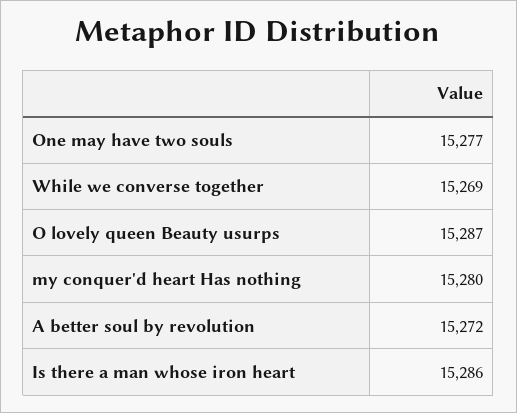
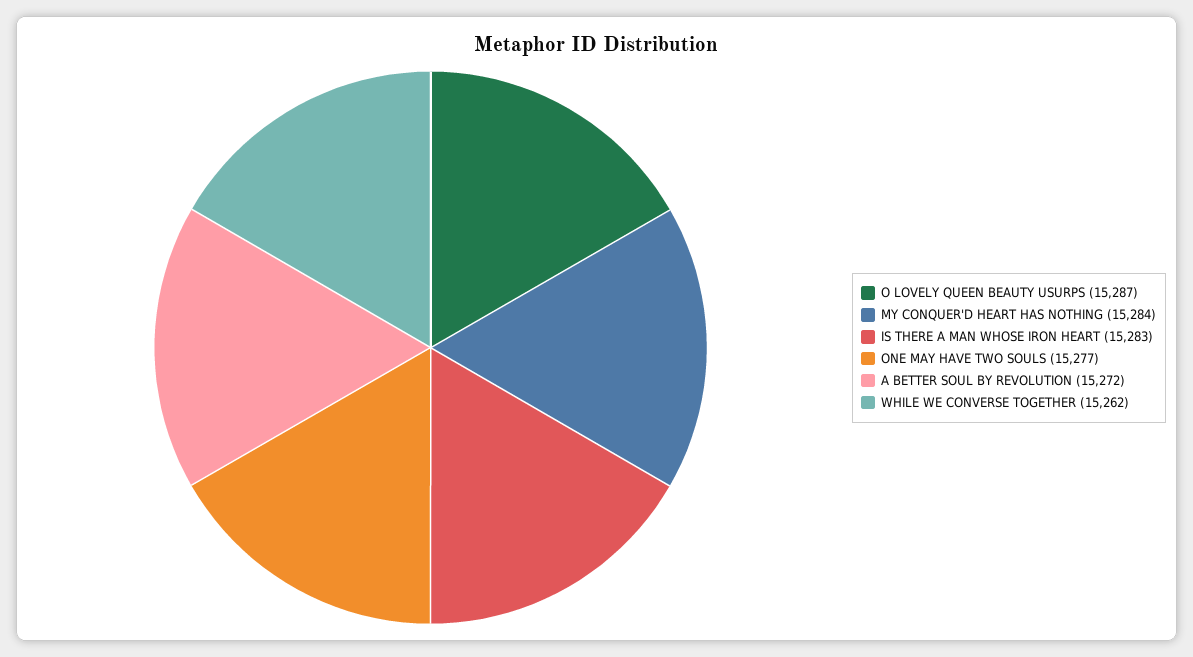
While we converse together: 15269 -> 15262
my conquer'd heart Has nothing: 15280 -> 15284
Is there a man whose iron heart: 15286 -> 15283

